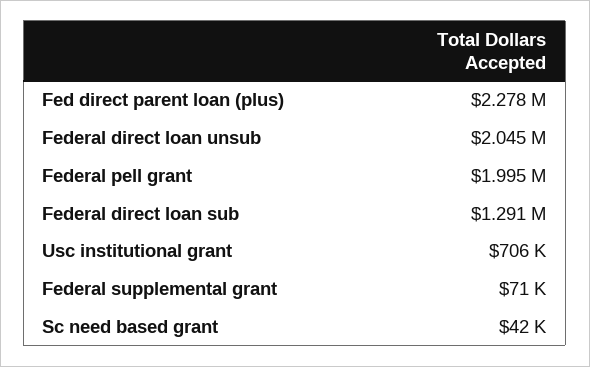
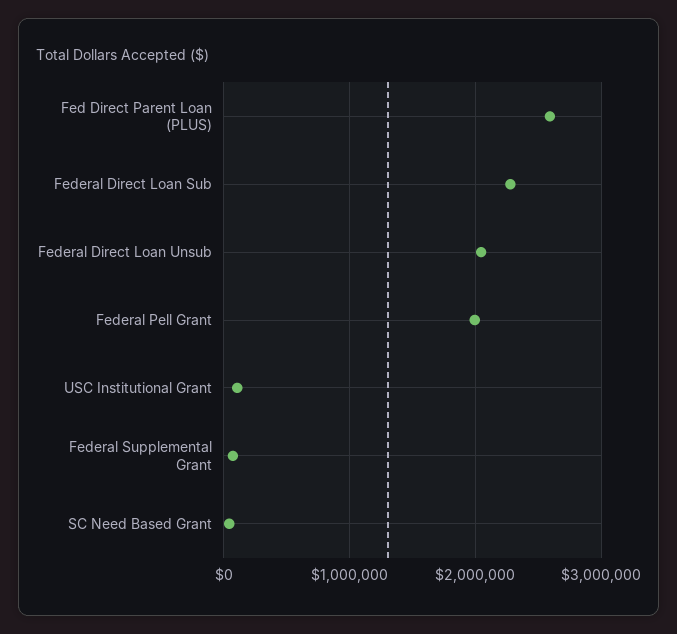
Fed direct parent loan (plus): 2278000 -> 2600000
Federal direct loan sub: 1291000 -> 2300000
Usc institutional grant: 706000 -> 100000

